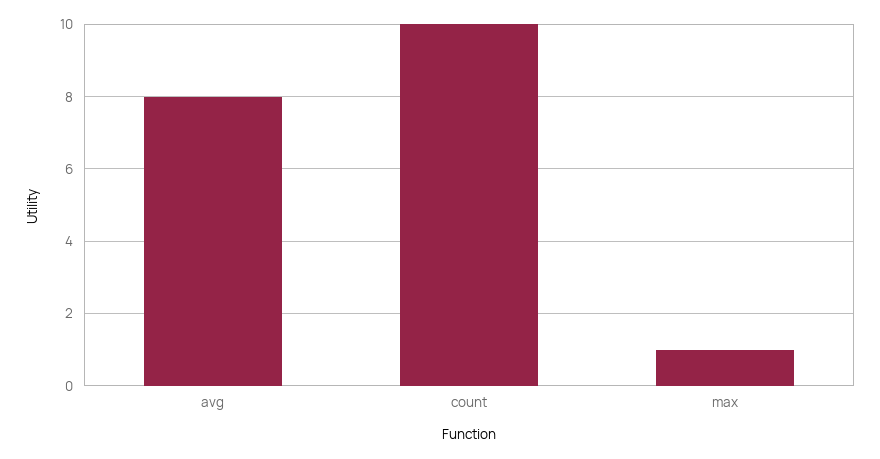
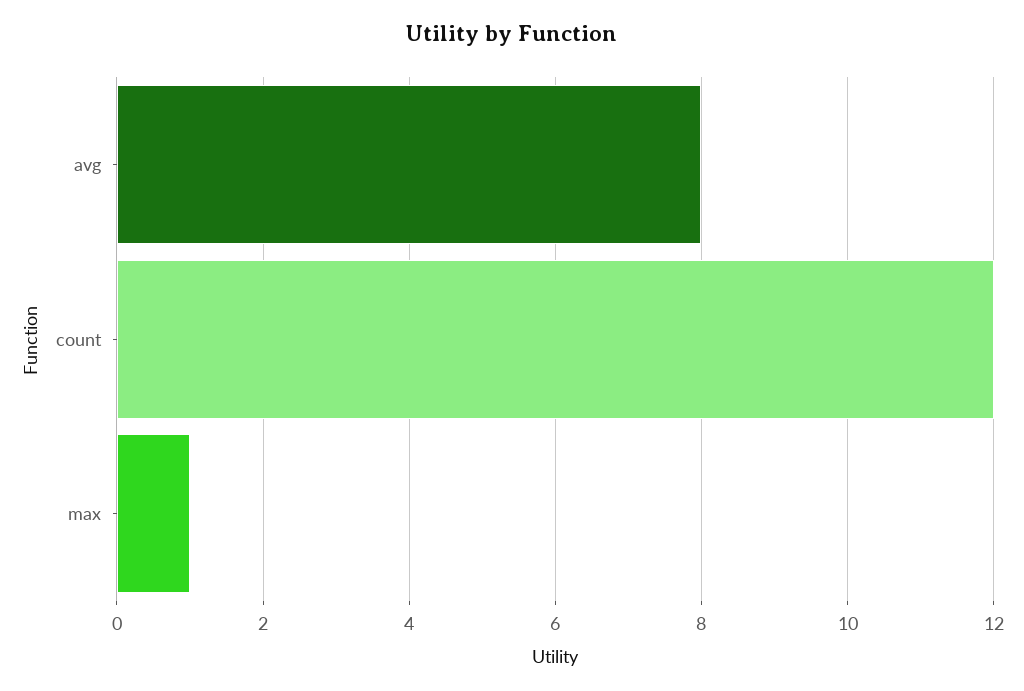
count: 10 -> 12

